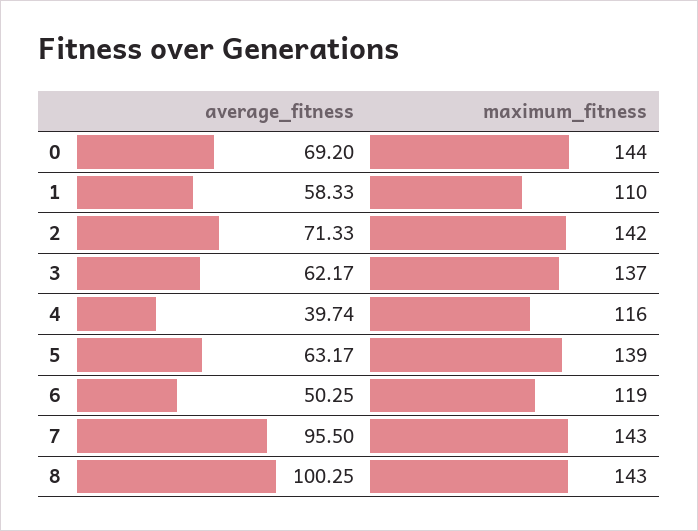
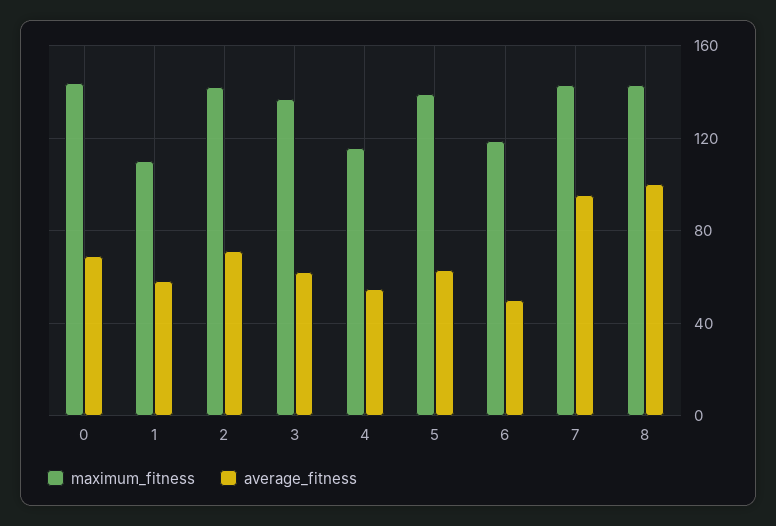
average_fitness, 4: 39.74 -> 55

